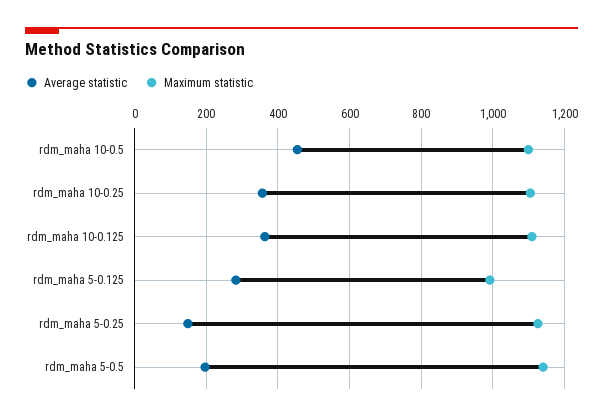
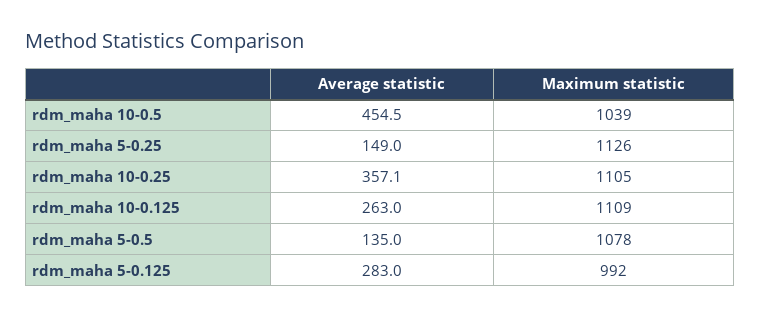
Maximum statistic, rdm_maha 10-0.5: 1100 -> 1039
Average statistic, rdm_maha 10-0.125: 360 -> 263
Average statistic, rdm_maha 5-0.5: 200 -> 135
Maximum statistic, rdm_maha 5-0.5: 1140 -> 1078

